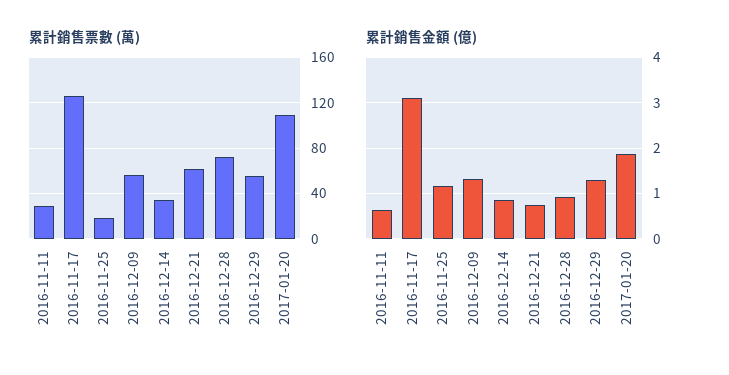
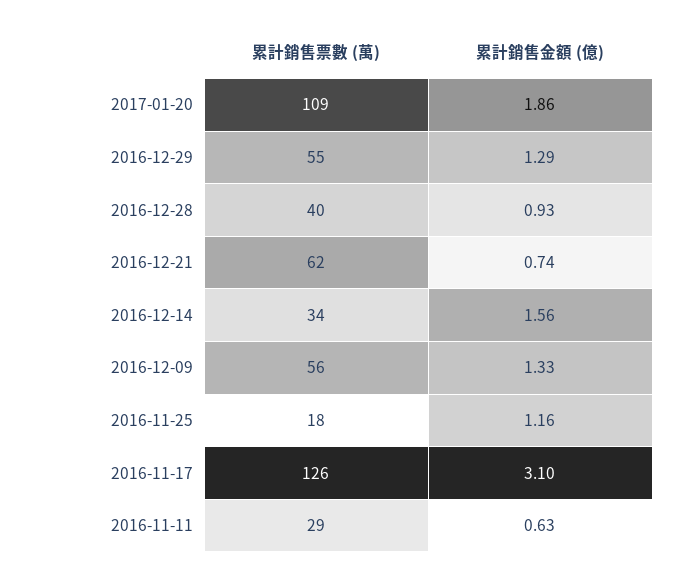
累計銷售票數 (萬), 2016-12-28: 70 -> 40
累計銷售金額 (億), 2016-12-14: 0.8 -> 1.56

